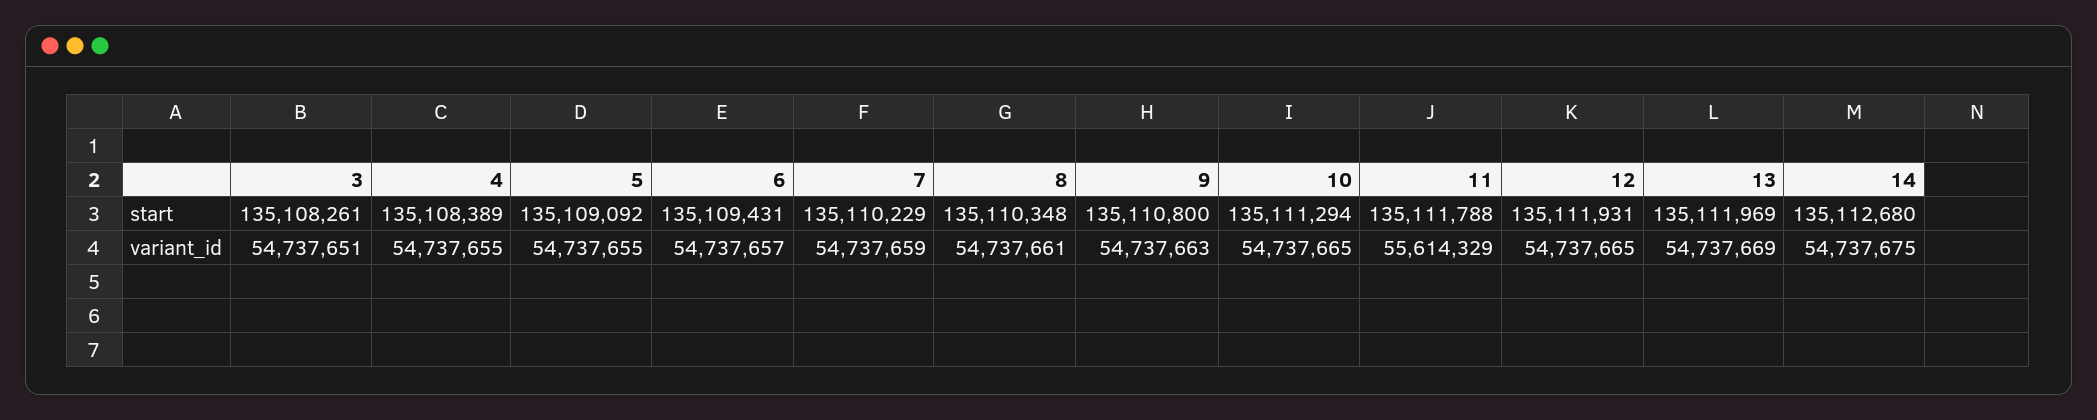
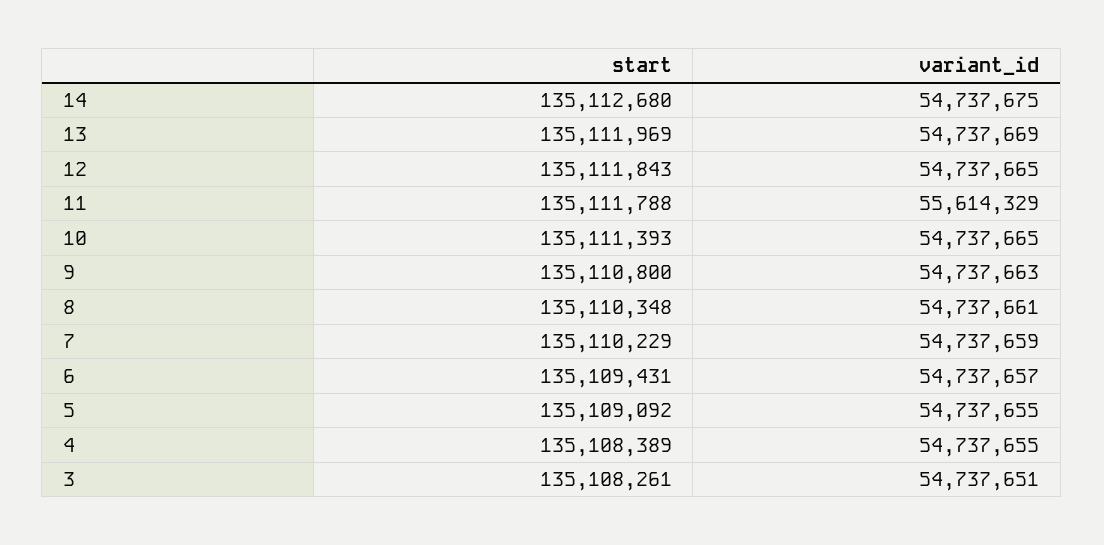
10, start: 135111294 -> 135111393
12, start: 135111931 -> 135111843

